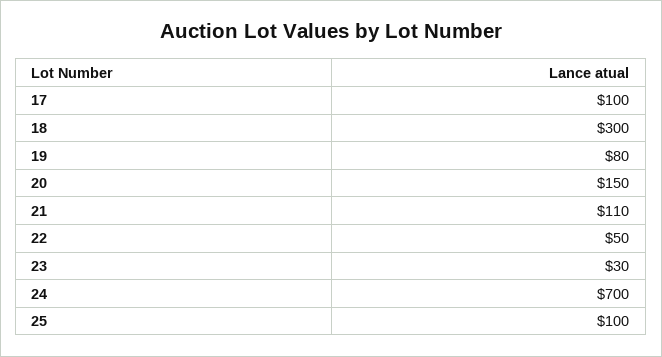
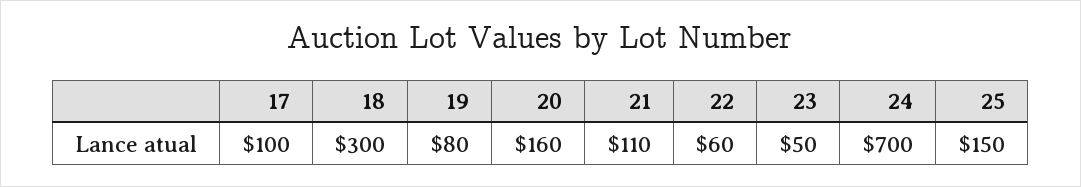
20: 150 -> 160
22: 50 -> 60
23: 30 -> 50
25: 100 -> 150

